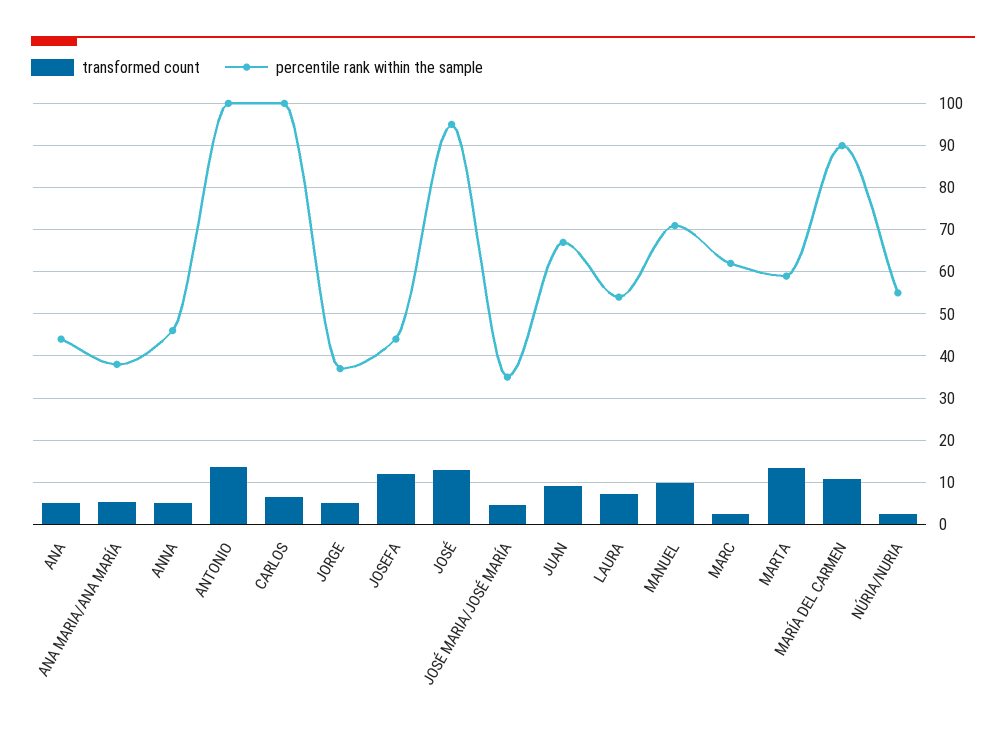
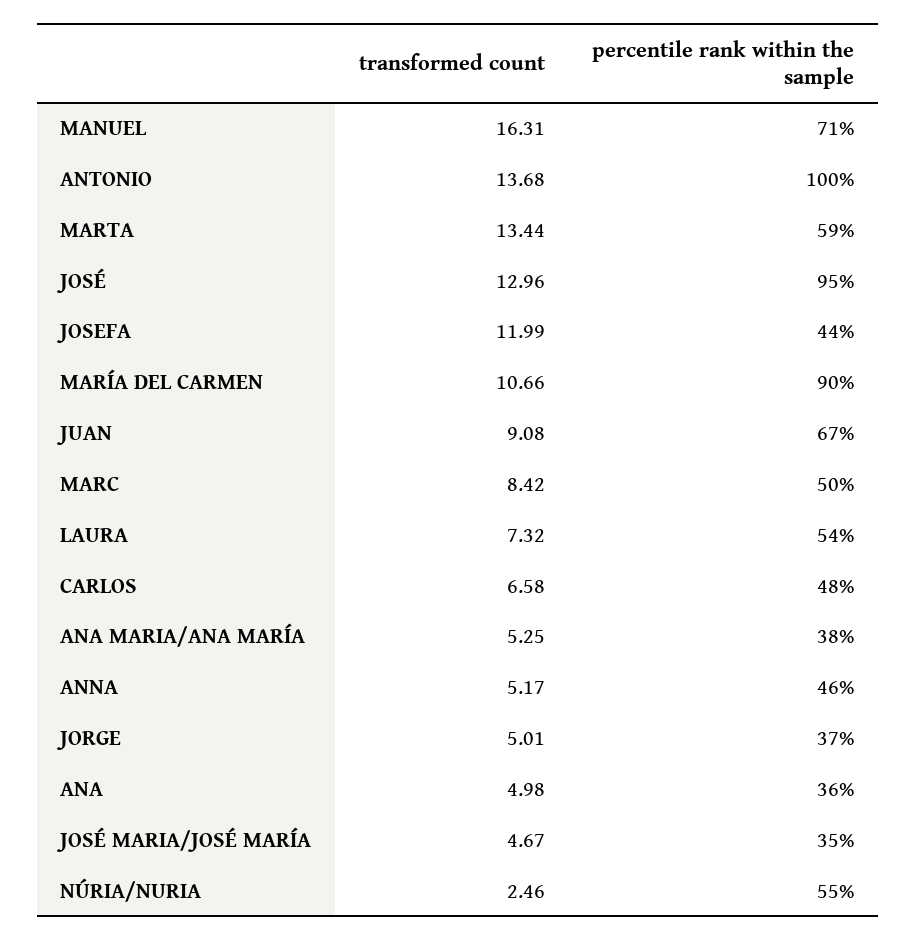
percentile rank within the sample, ANA: 44 -> 36
percentile rank within the sample, CARLOS: 100 -> 48
transformed count, MANUEL: 10 -> 16.31
transformed count, MARC: 2 -> 8.42
percentile rank within the sample, MARC: 62 -> 50

